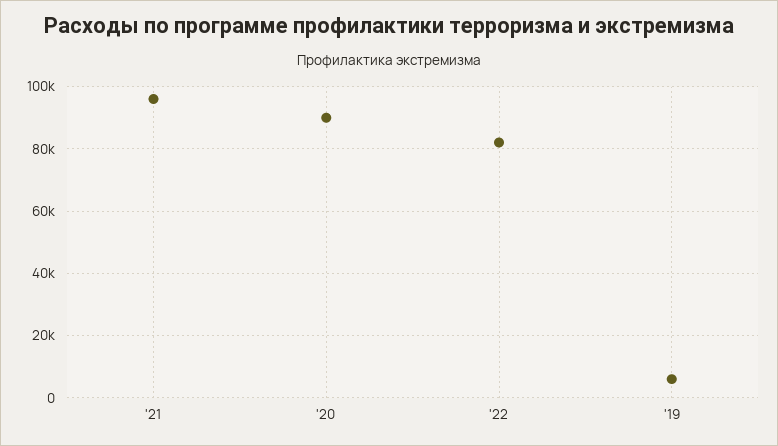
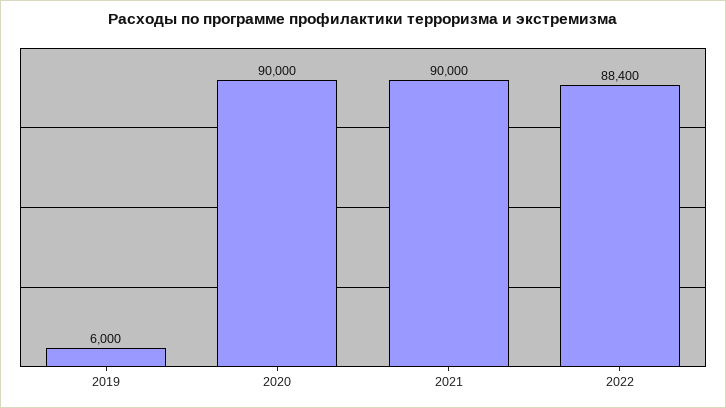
'21: 96000 -> 90000
'22: 82000 -> 88400

